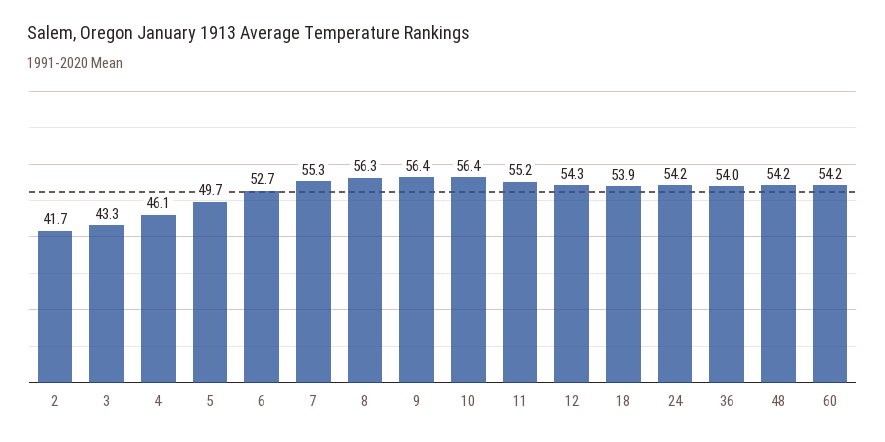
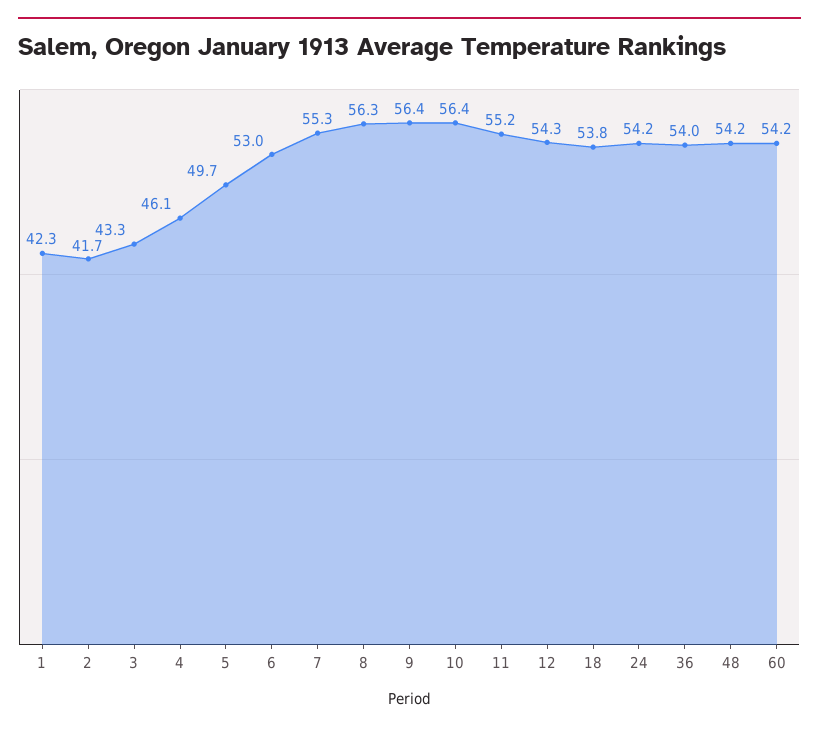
6: 52.7 -> 53
18: 53.9 -> 53.8
1: none -> 42.3

